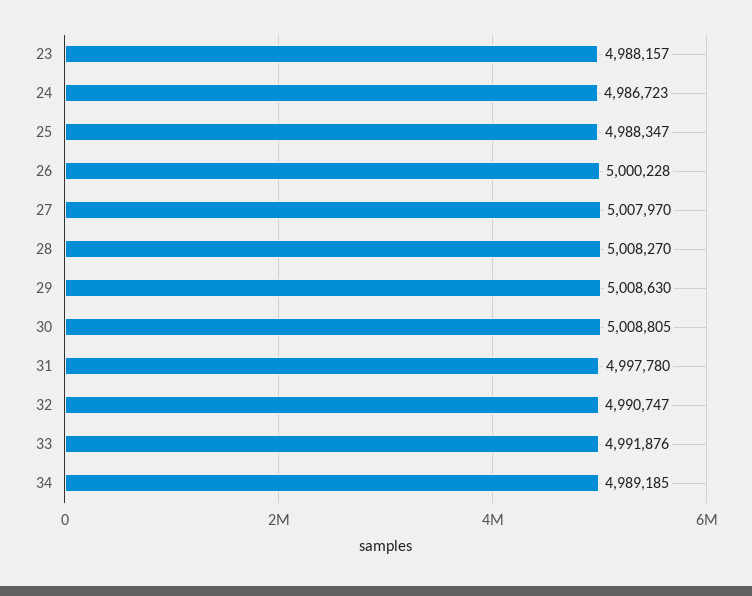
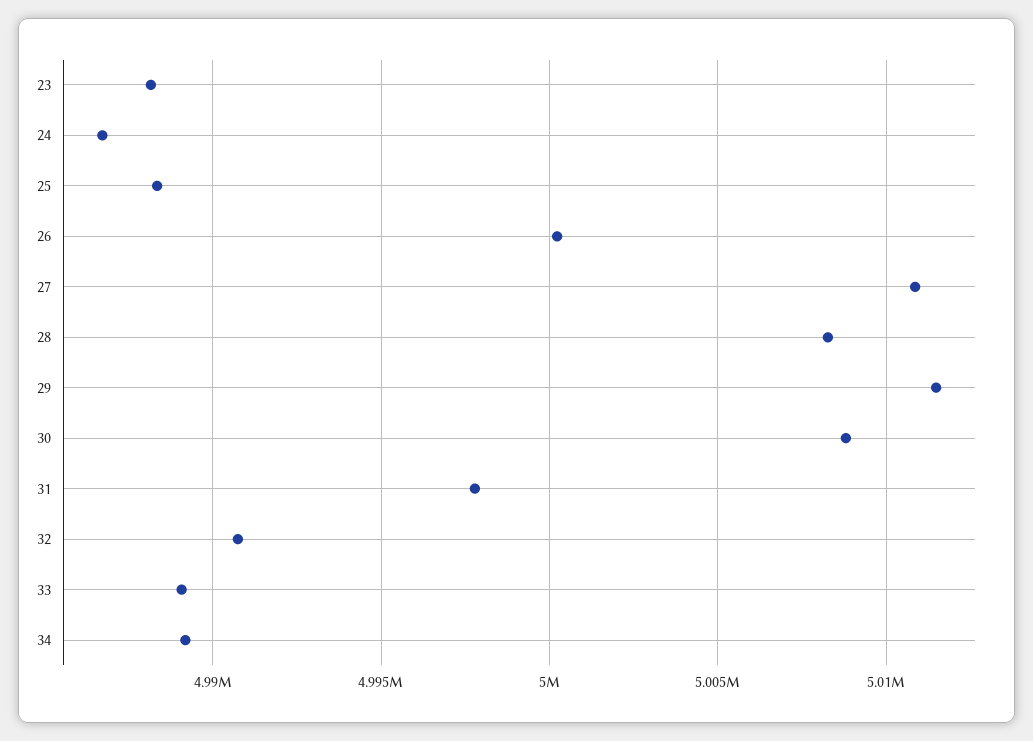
27: 5007970 -> 5011000
29: 5008630 -> 5011500
33: 4991876 -> 4989000

